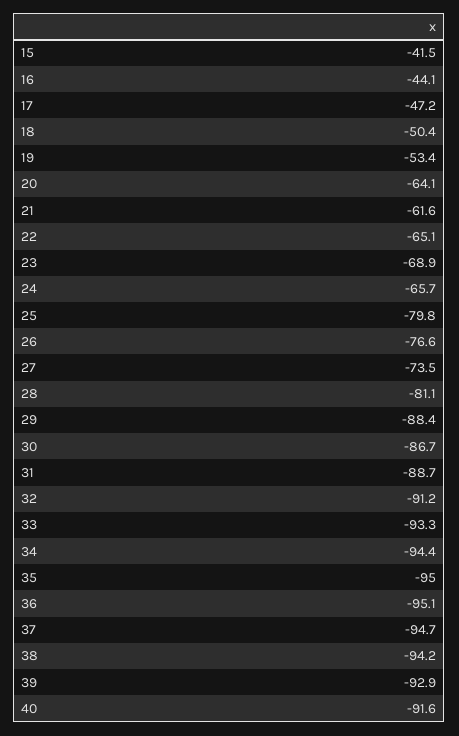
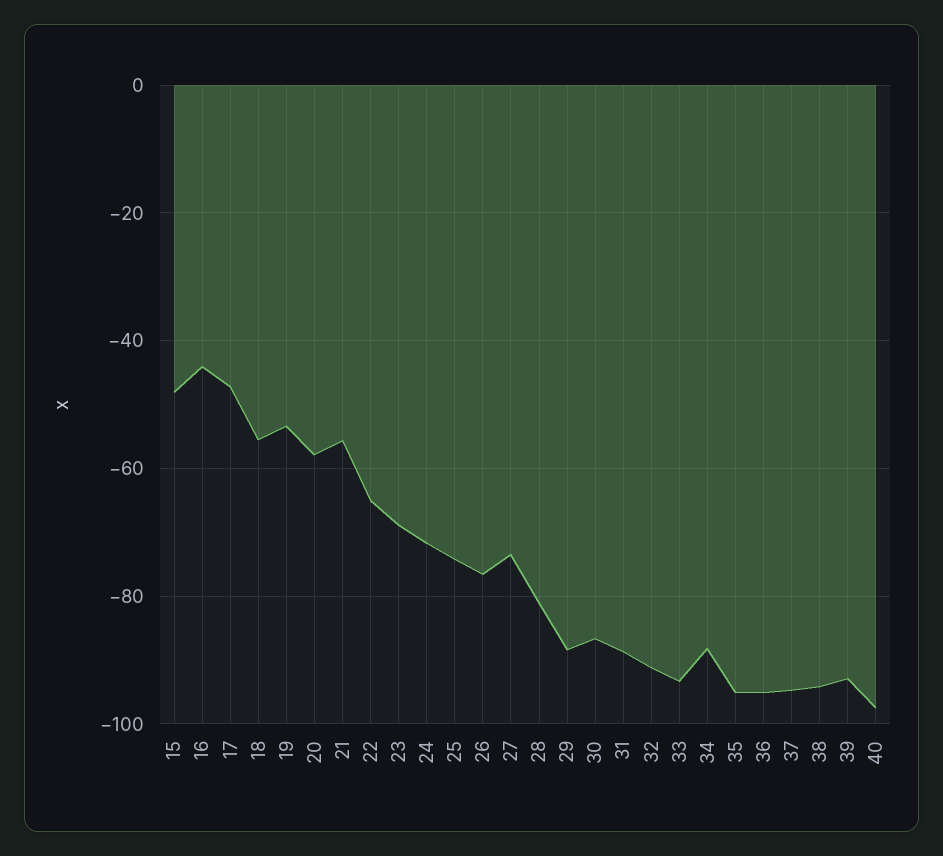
15: -41.5 -> -48
18: -50.4 -> -56
20: -64.1 -> -58
21: -61.6 -> -56
24: -65.7 -> -72
25: -79.8 -> -74
34: -94.4 -> -88
40: -91.6 -> -98

